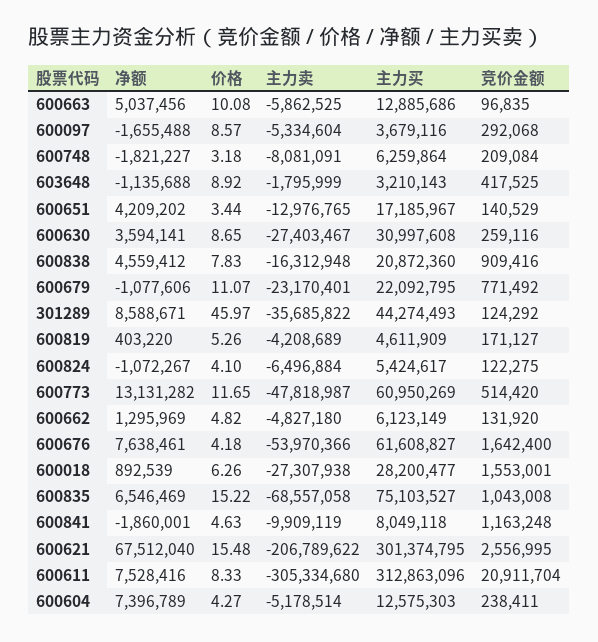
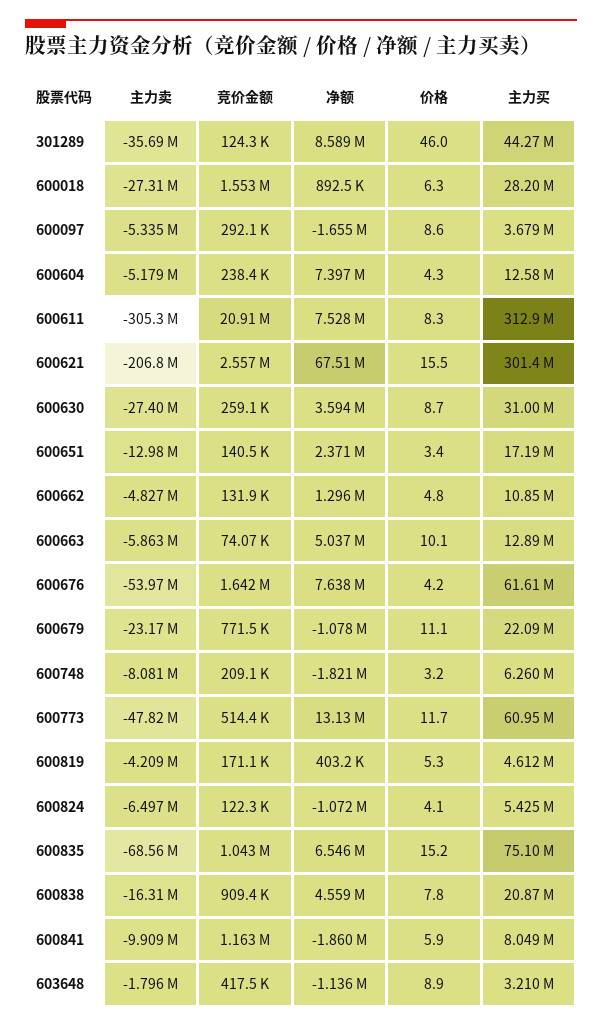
竞价金额, 600663: 96835 -> 74070
净额, 600651: 4209202 -> 2371000
主力买, 600662: 6123149 -> 10850000
价格, 600841: 4.63 -> 5.9

